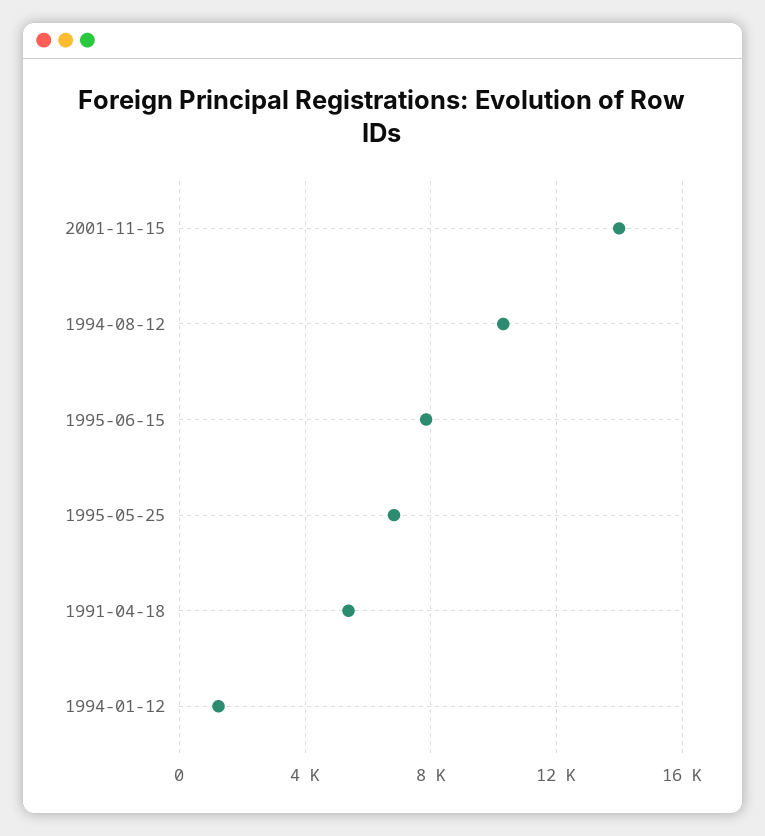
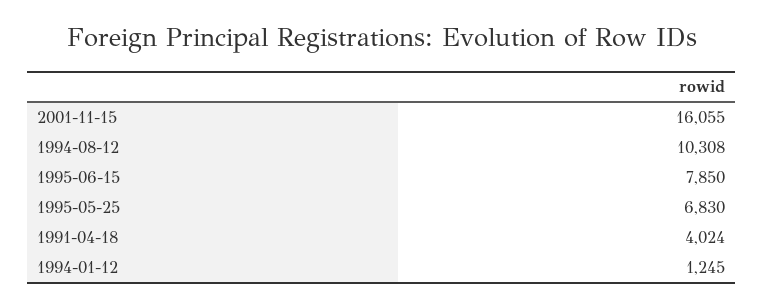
2001-11-15: 14000 -> 16055
1991-04-18: 5500 -> 4024

